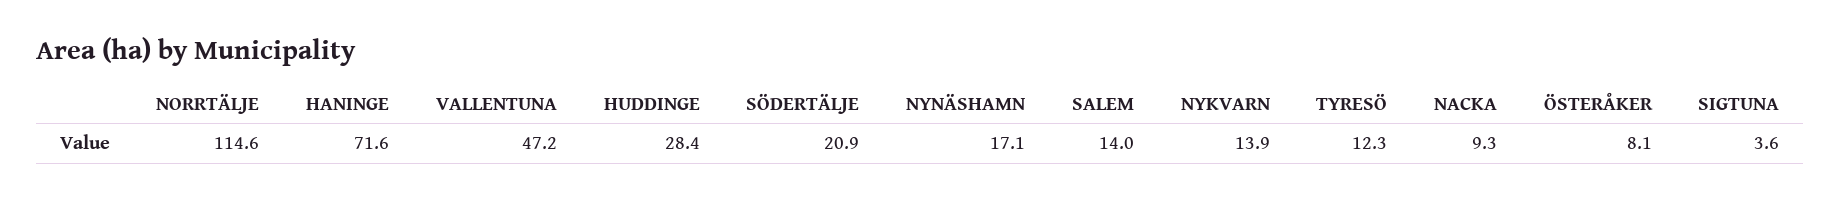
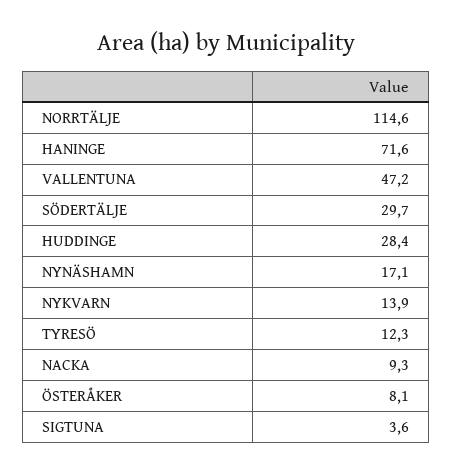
SÖDERTÄLJE: 20.9 -> 29.7
SALEM: 14 -> none

